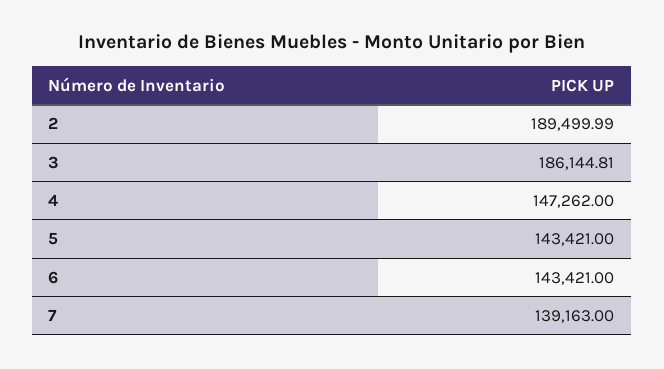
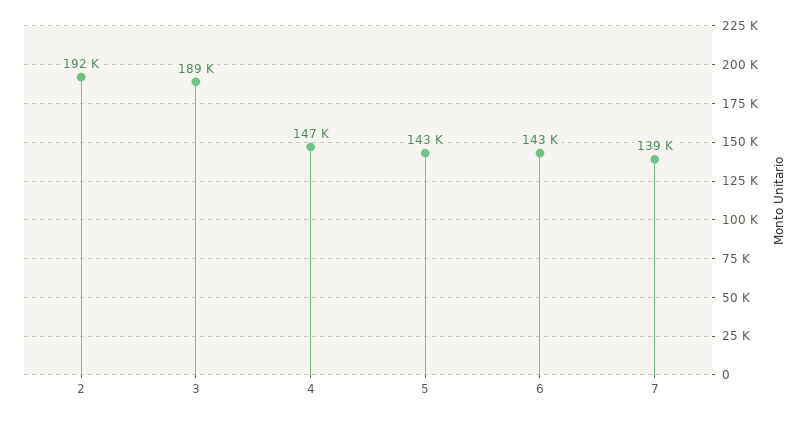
2: 189499.99 -> 192000
3: 186144.81 -> 189000

